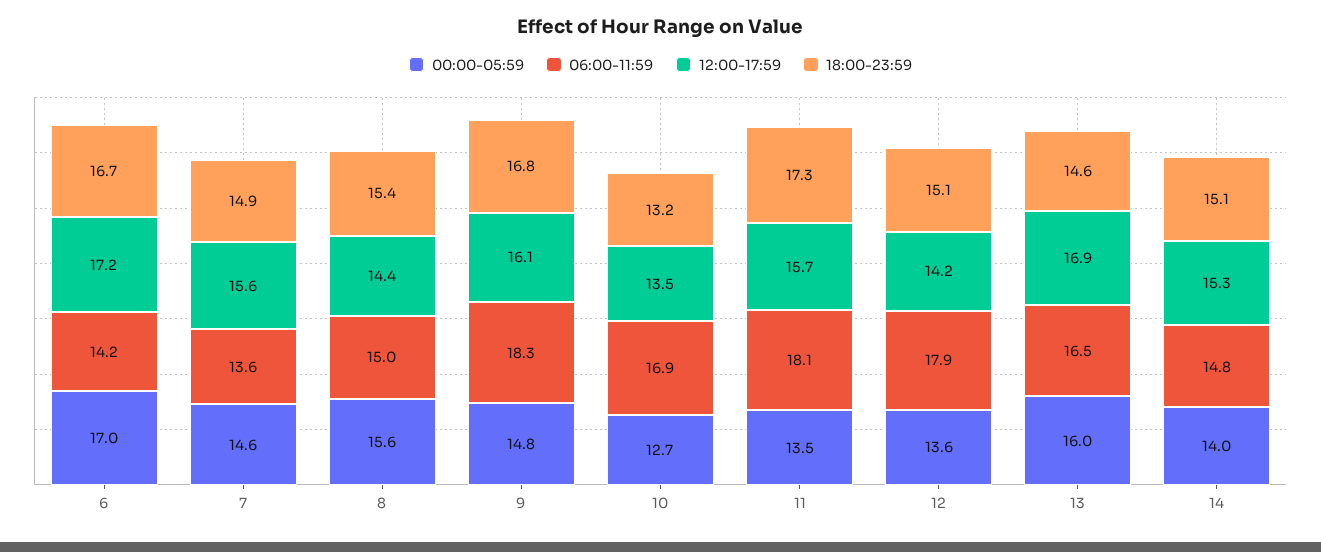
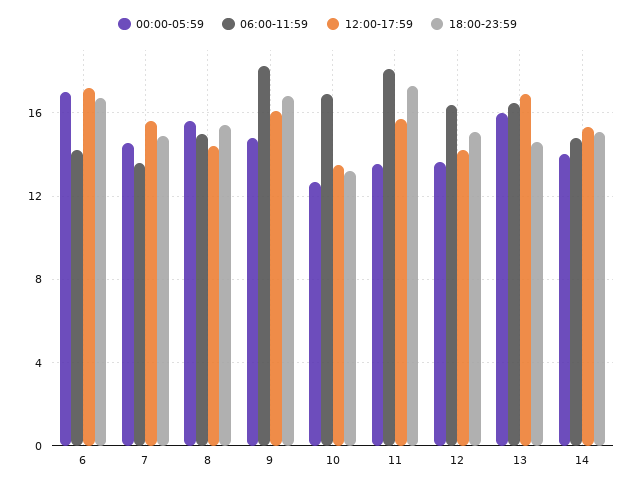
06:00-11:59, 12: 17.9 -> 16.5

